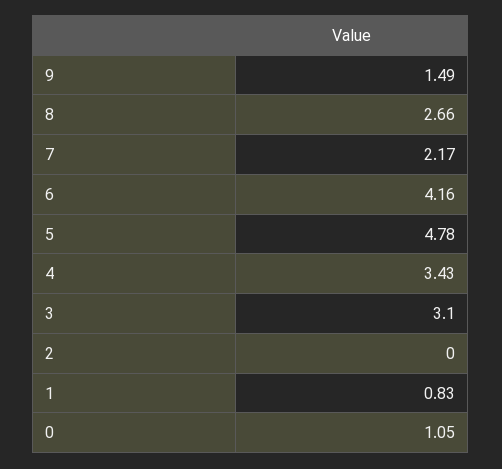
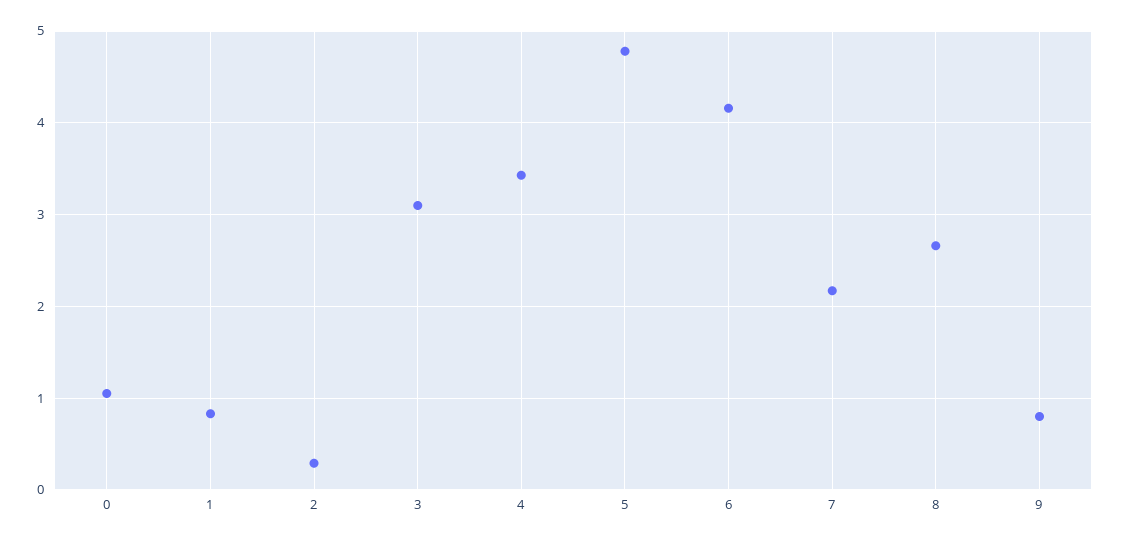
9: 1.49 -> 0.8
2: 0 -> 0.3

